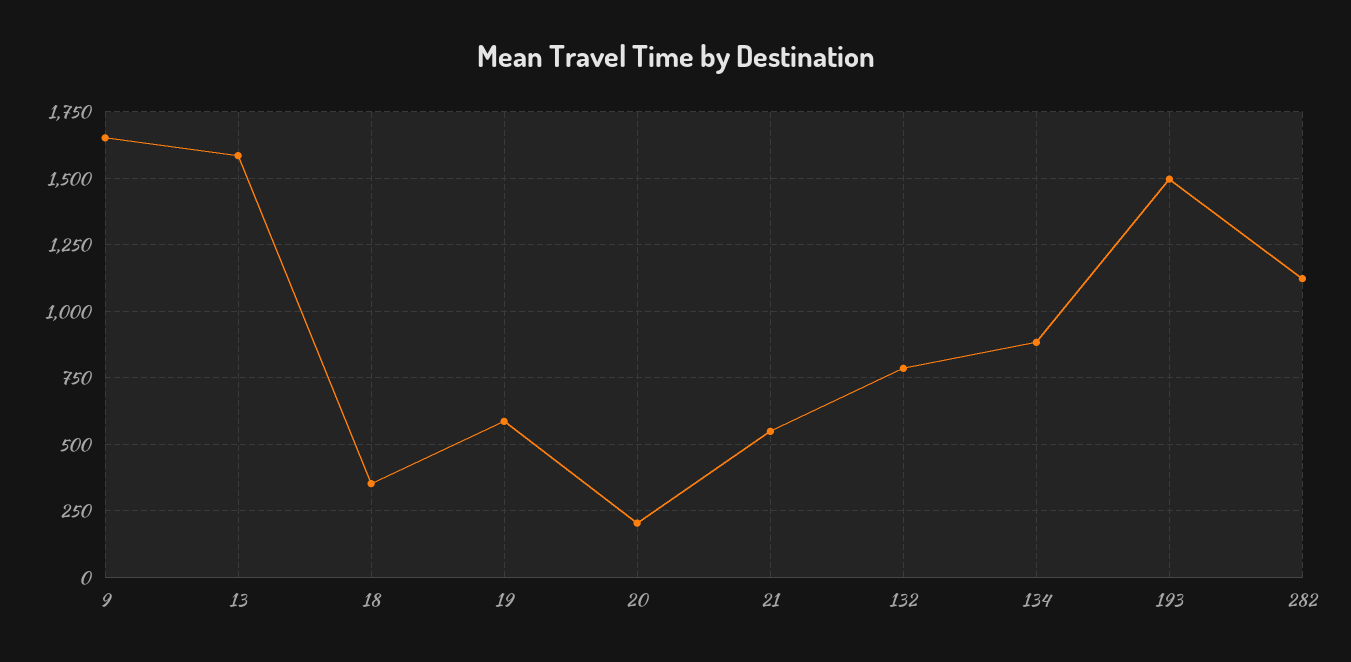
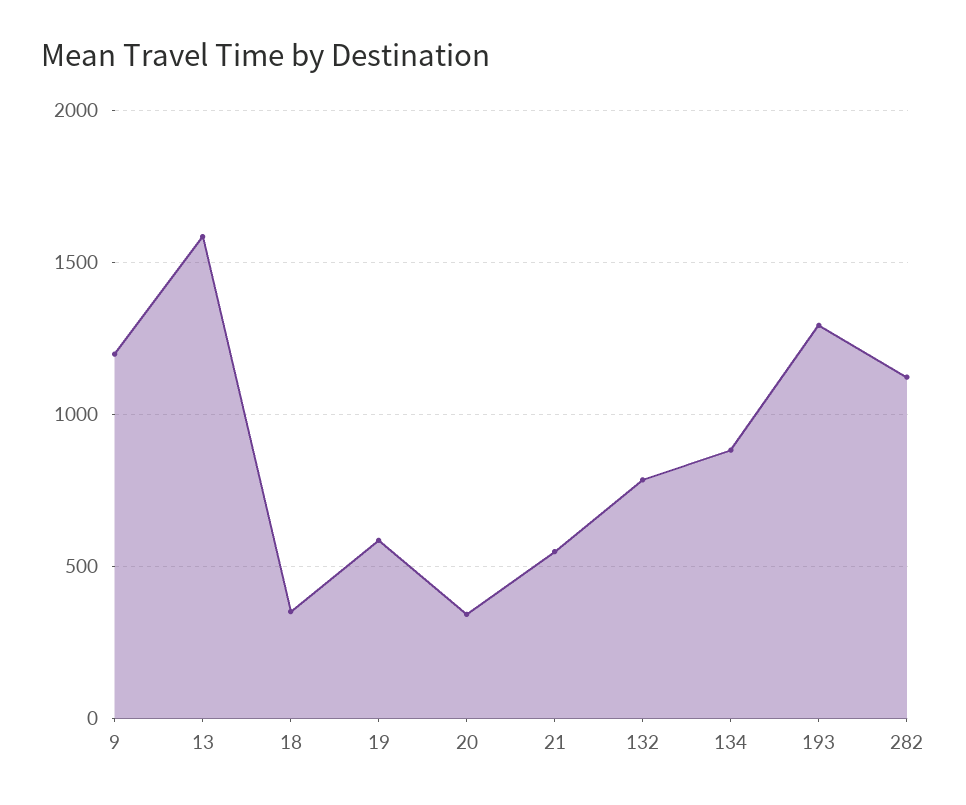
9: 1650 -> 1200
20: 200 -> 350
193: 1500 -> 1300

